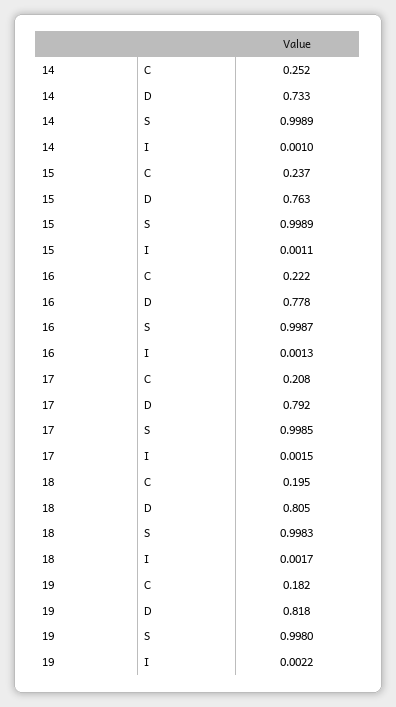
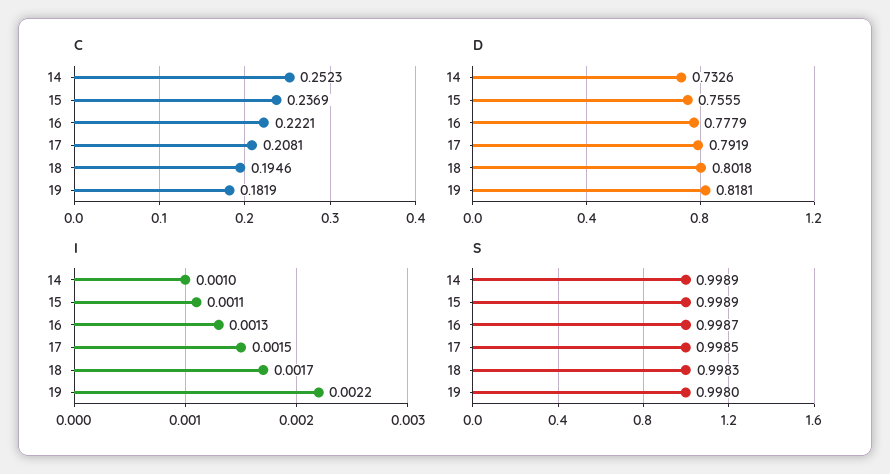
D, 15: 0.763 -> 0.7555
D, 18: 0.805 -> 0.8018

